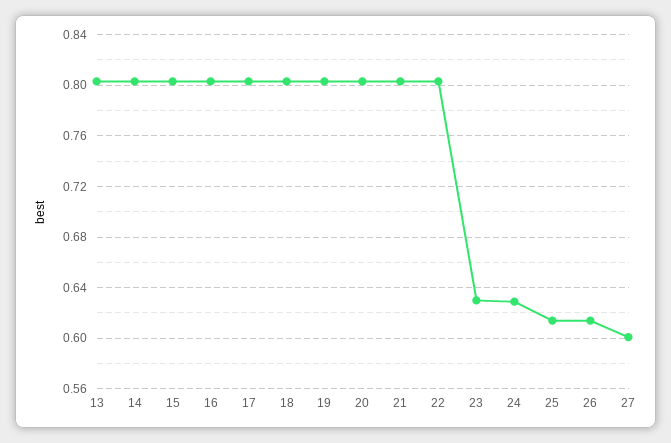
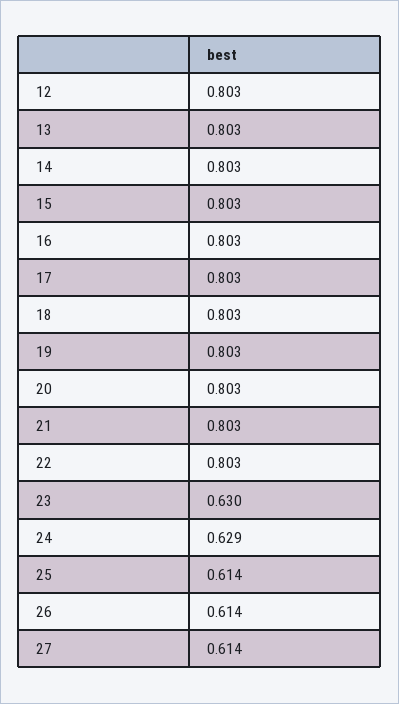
27: 0.6 -> 0.614
12: none -> 0.803

